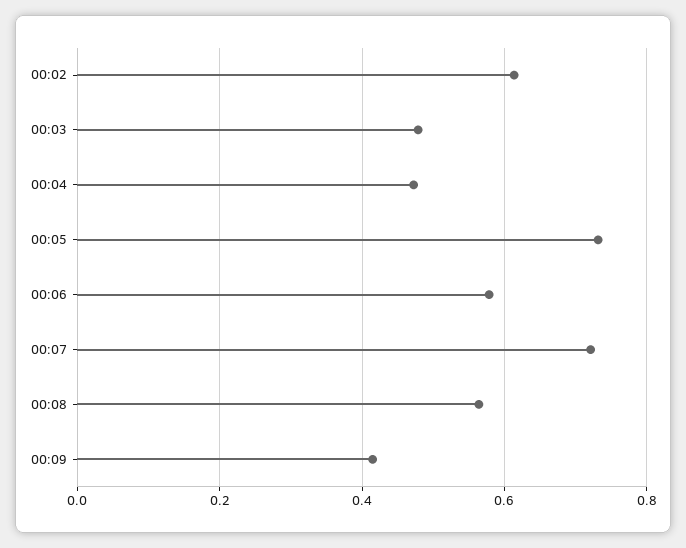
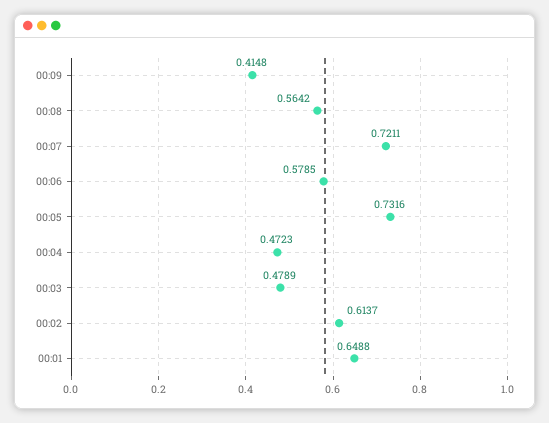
00:01: none -> 0.6488

